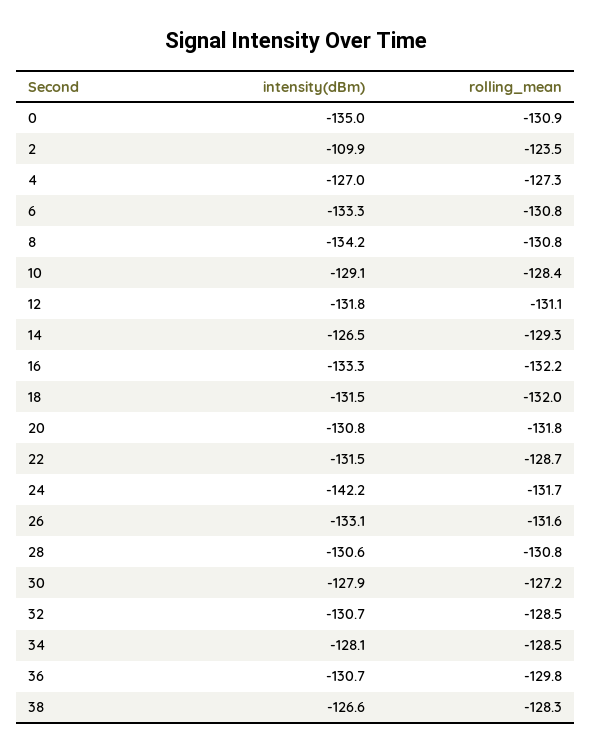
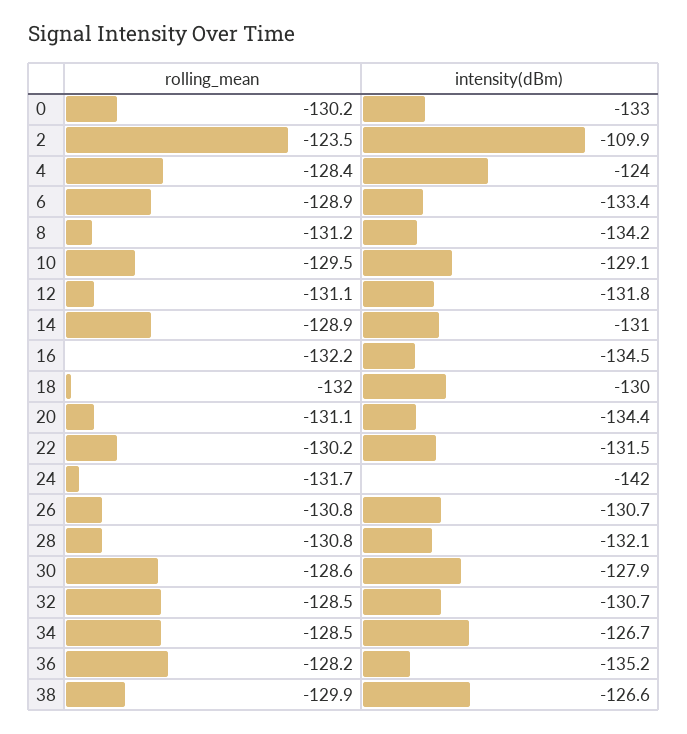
intensity(dBm), 0: -135 -> -133
rolling_mean, 0: -130.9 -> -130.2
intensity(dBm), 4: -127 -> -124
rolling_mean, 4: -127.3 -> -128.4
intensity(dBm), 6: -133.3 -> -133.4
rolling_mean, 6: -130.8 -> -128.9
rolling_mean, 8: -130.8 -> -131.2
rolling_mean, 10: -128.4 -> -129.5
intensity(dBm), 14: -126.5 -> -131
rolling_mean, 14: -129.3 -> -128.9
intensity(dBm), 16: -133.3 -> -134.5
intensity(dBm), 18: -131.5 -> -130
intensity(dBm), 20: -130.8 -> -134.4
rolling_mean, 20: -131.8 -> -131.1
rolling_mean, 22: -128.7 -> -130.2
intensity(dBm), 24: -142.2 -> -142
intensity(dBm), 26: -133.1 -> -130.7
rolling_mean, 26: -131.6 -> -130.8
intensity(dBm), 28: -130.6 -> -132.1
rolling_mean, 30: -127.2 -> -128.6
intensity(dBm), 34: -128.1 -> -126.7
intensity(dBm), 36: -130.7 -> -135.2
rolling_mean, 36: -129.8 -> -128.2
rolling_mean, 38: -128.3 -> -129.9

